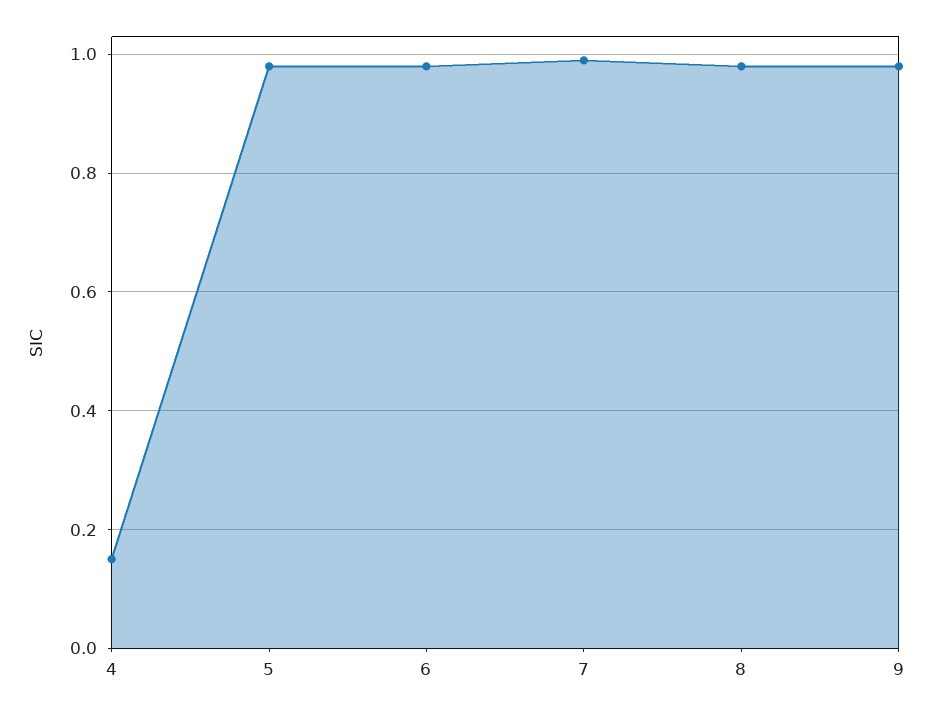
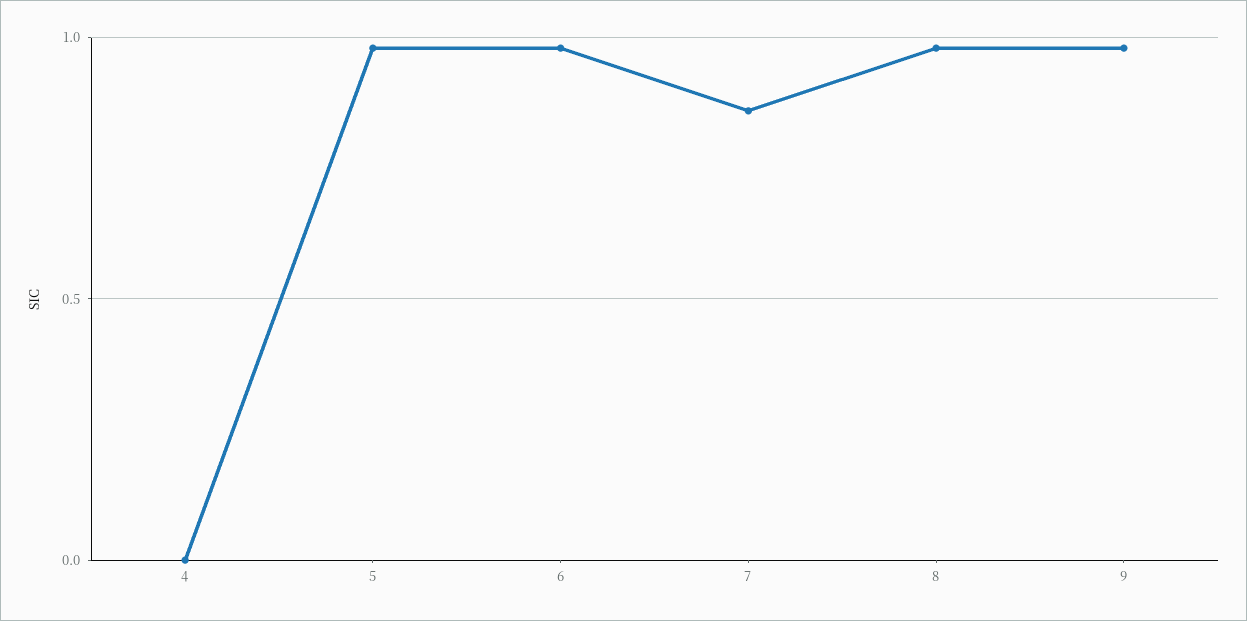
4: 0.15 -> 0
7: 1 -> 0.85

